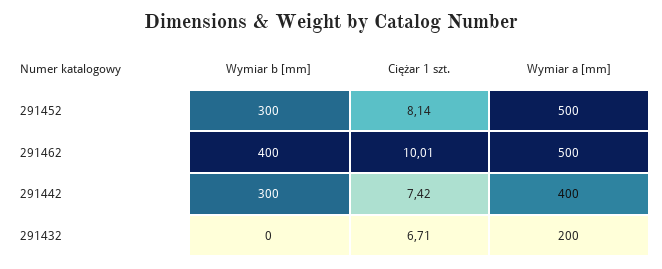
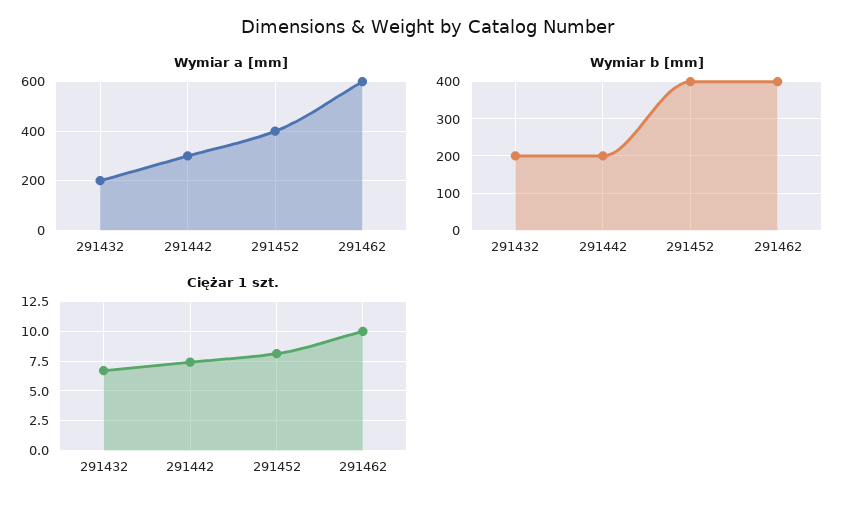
Wymiar b [mm], 291452: 300 -> 400
Wymiar a [mm], 291452: 500 -> 400
Wymiar a [mm], 291462: 500 -> 600
Wymiar b [mm], 291442: 300 -> 200
Wymiar a [mm], 291442: 400 -> 300
Wymiar b [mm], 291432: 0 -> 200

